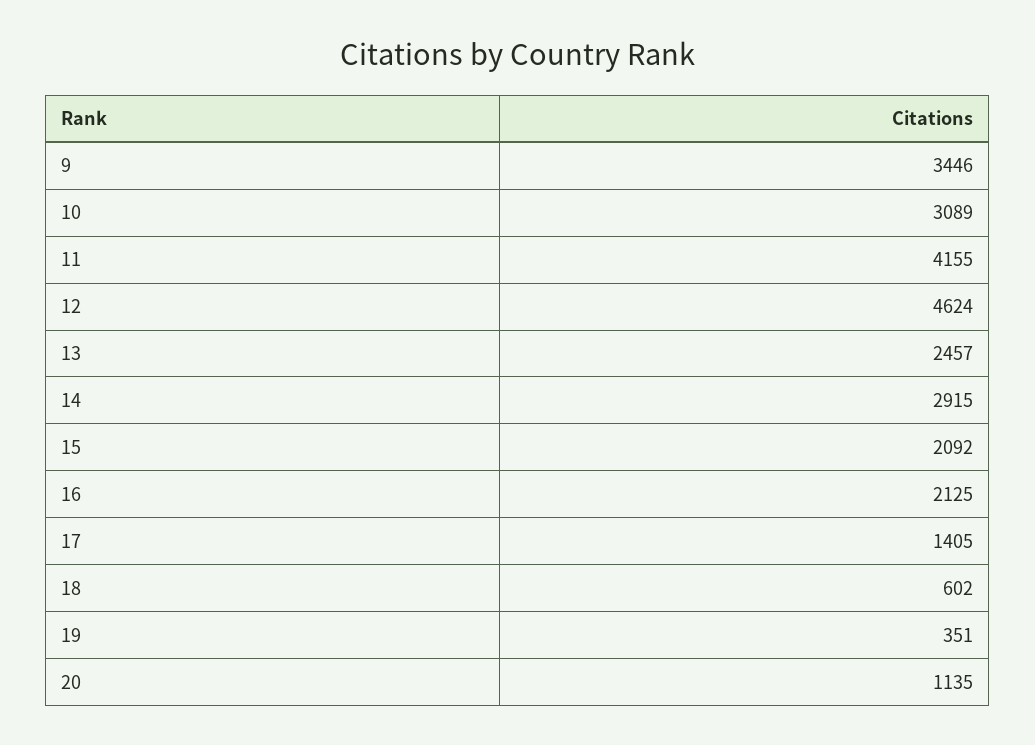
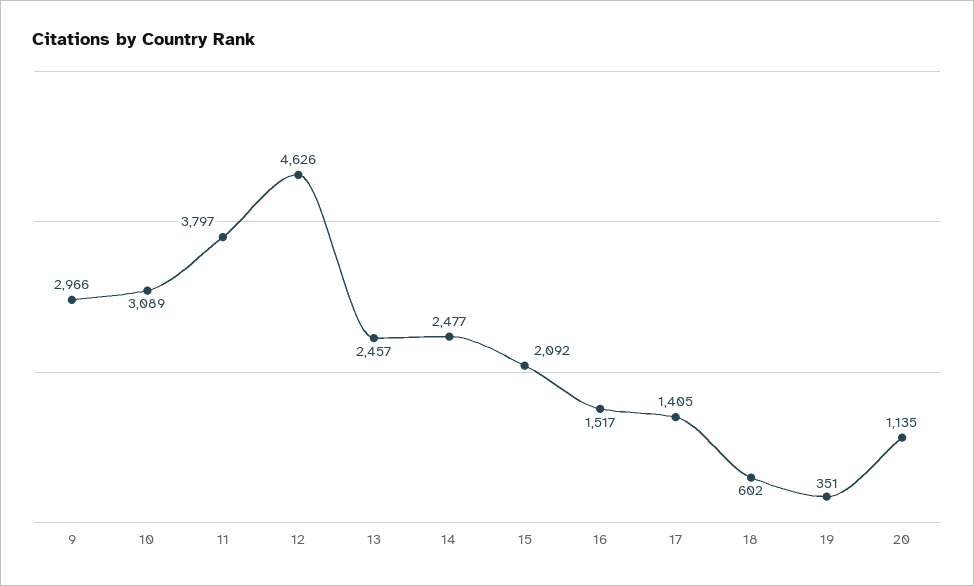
9: 3446 -> 2966
11: 4155 -> 3797
12: 4624 -> 4626
14: 2915 -> 2477
16: 2125 -> 1517

